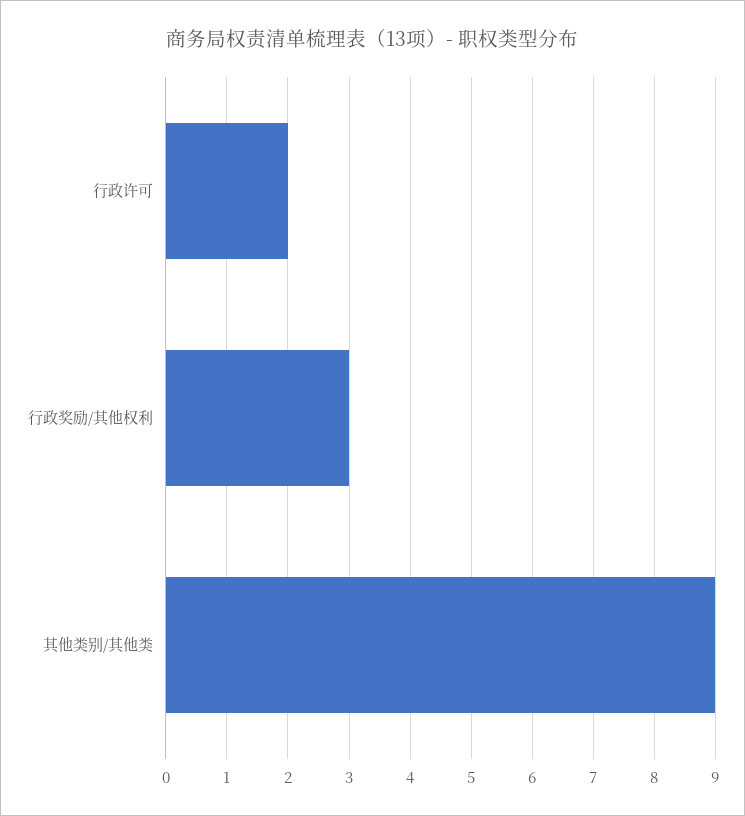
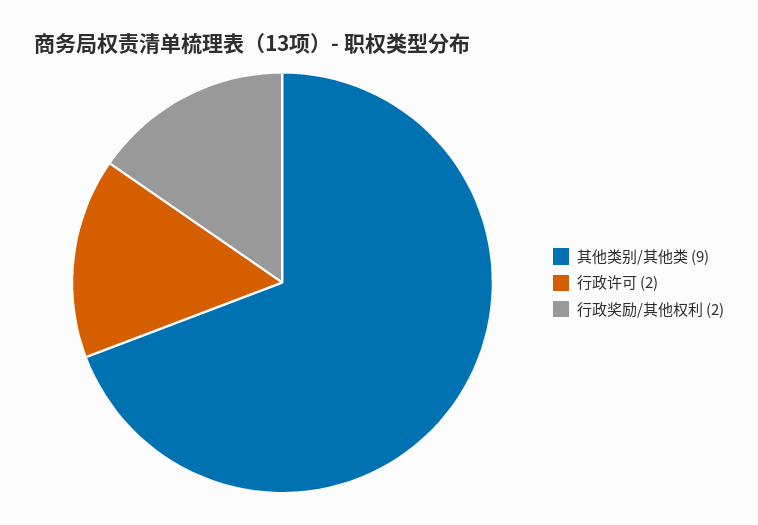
行政奖励/其他权利: 3 -> 2

